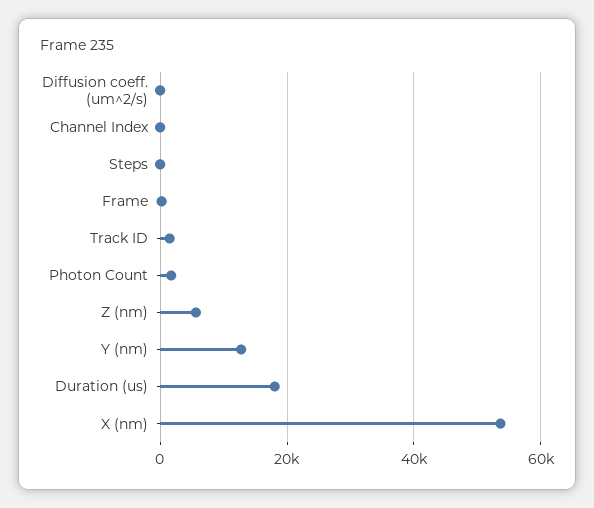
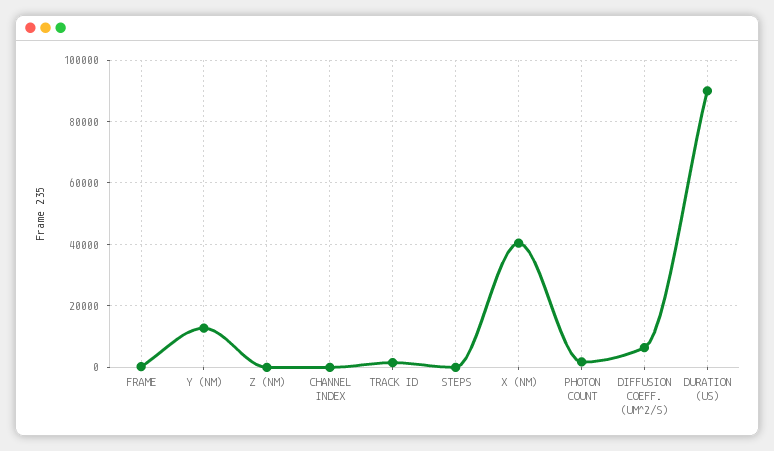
Diffusion coeff. (um^2/s): 0 -> 6000
Z (nm): 6000 -> 0
Duration (us): 18000 -> 90000
X (nm): 54000 -> 40000

